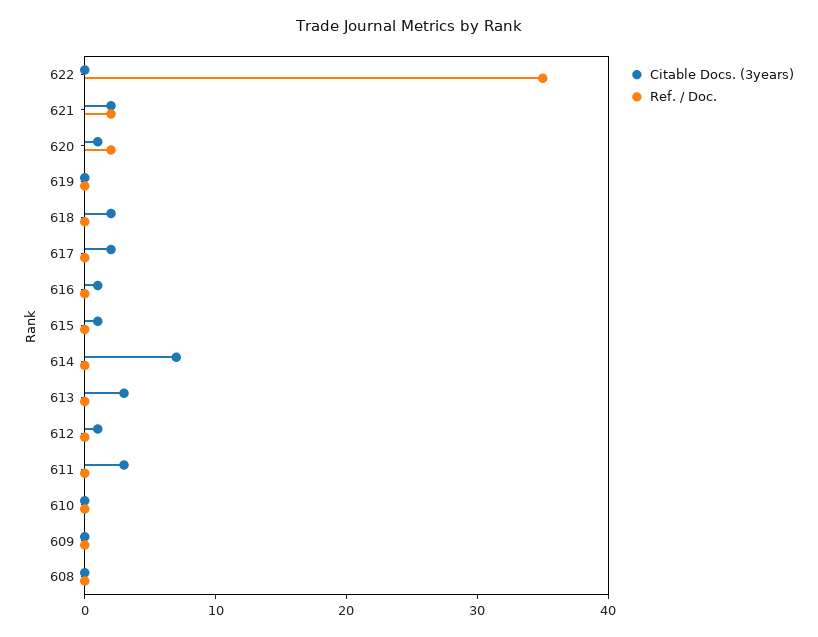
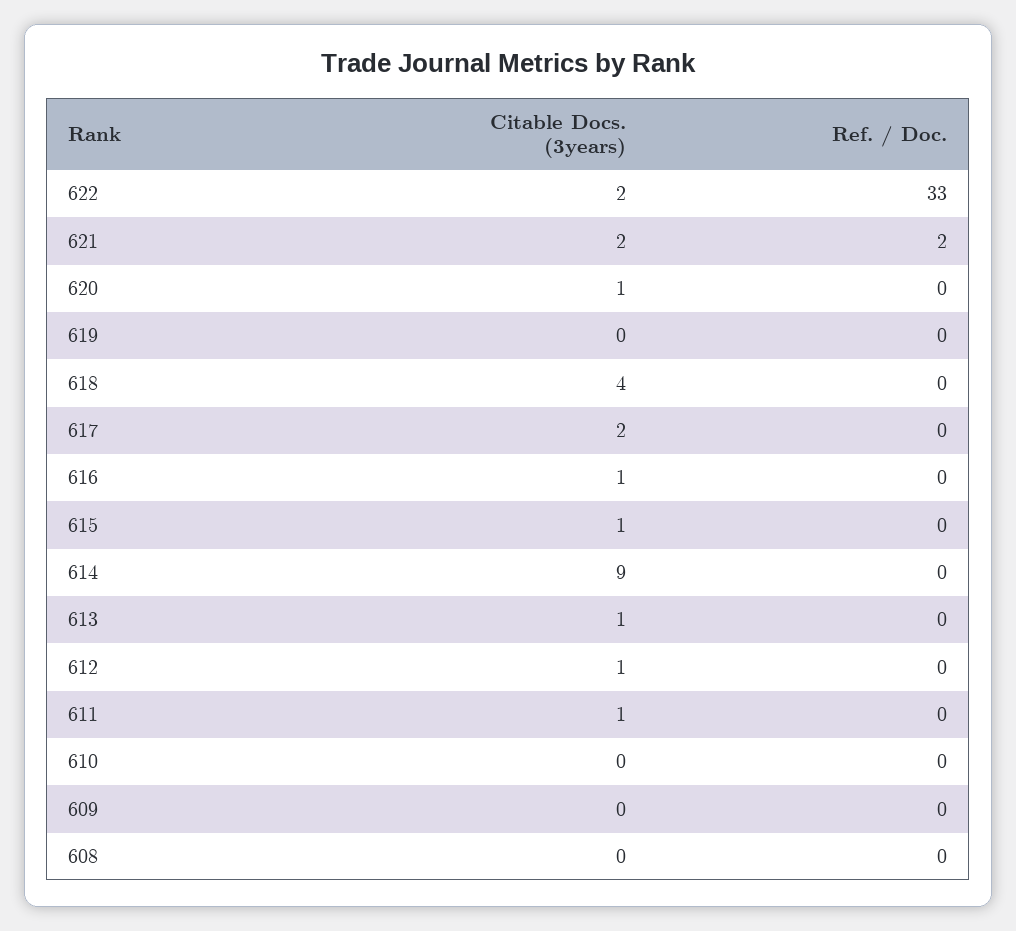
Citable Docs. (3years), 622: 0 -> 2
Ref. / Doc., 622: 35 -> 33
Ref. / Doc., 620: 2 -> 0
Citable Docs. (3years), 618: 2 -> 4
Citable Docs. (3years), 614: 7 -> 9
Citable Docs. (3years), 613: 3 -> 1
Citable Docs. (3years), 611: 3 -> 1

